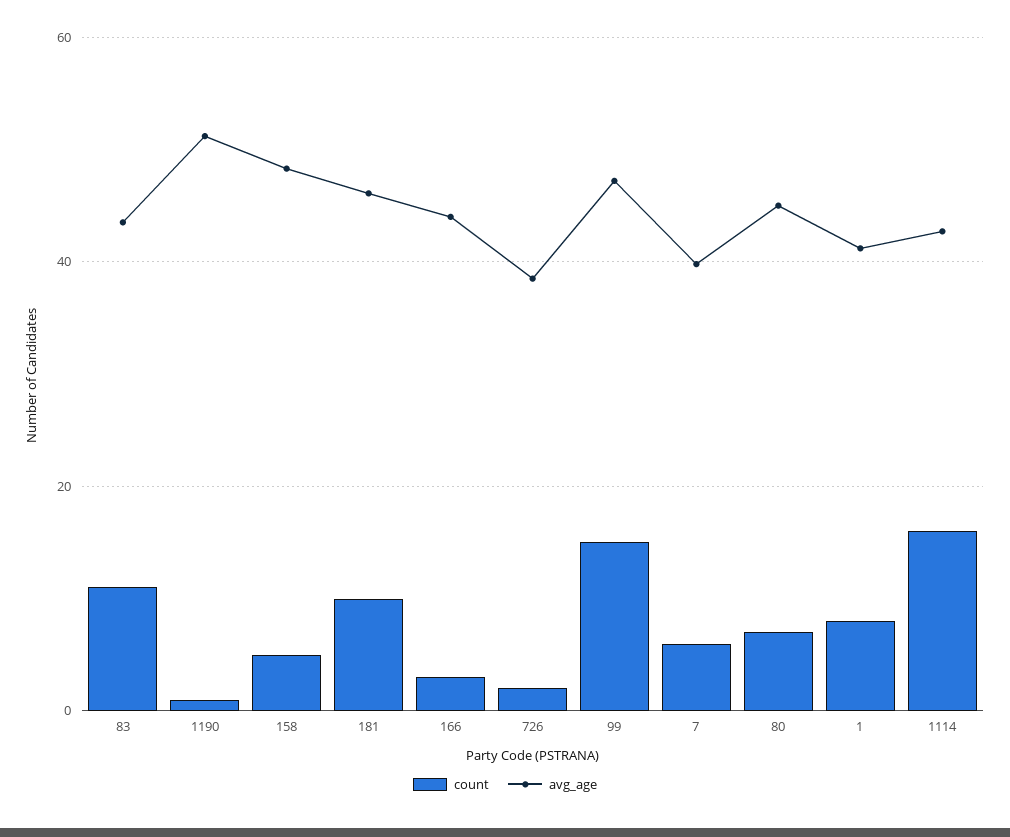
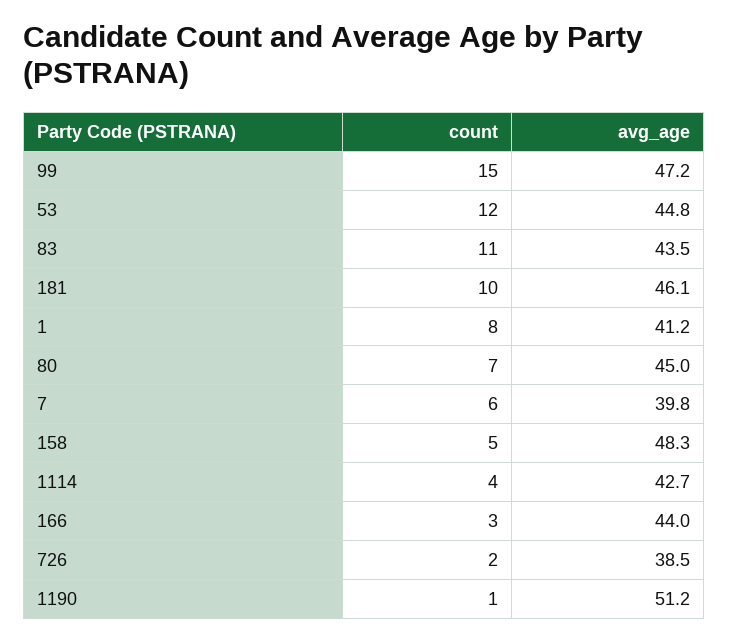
count, 1114: 16 -> 4
count, 53: none -> 12
avg_age, 53: none -> 44.8

